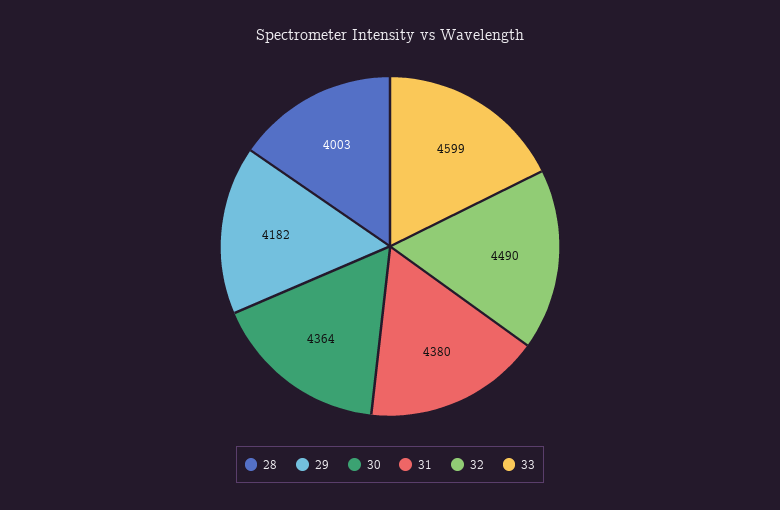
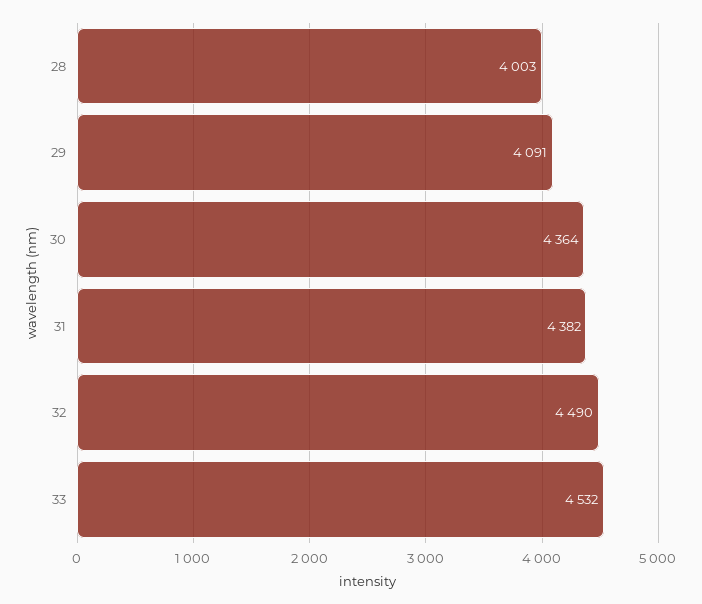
29: 4182 -> 4091
31: 4380 -> 4382
33: 4599 -> 4532

